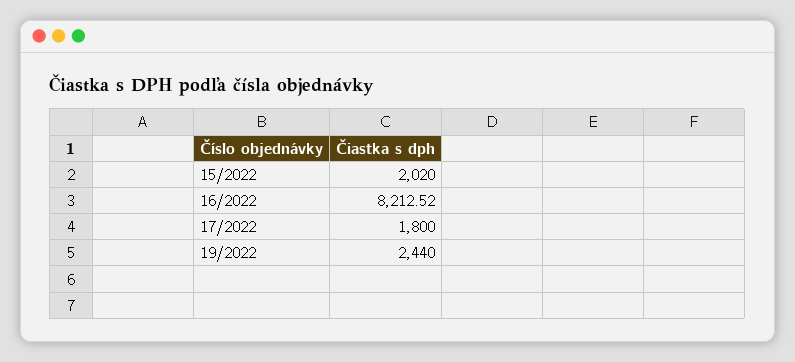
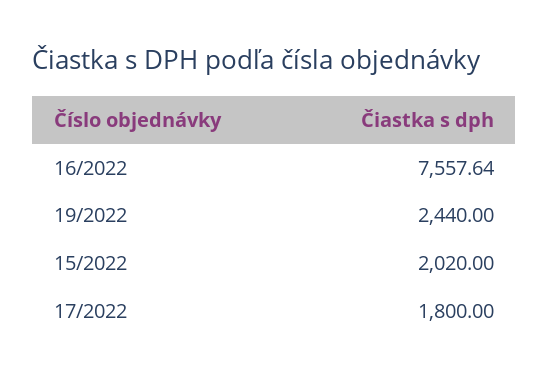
16/2022: 8212.52 -> 7557.64

